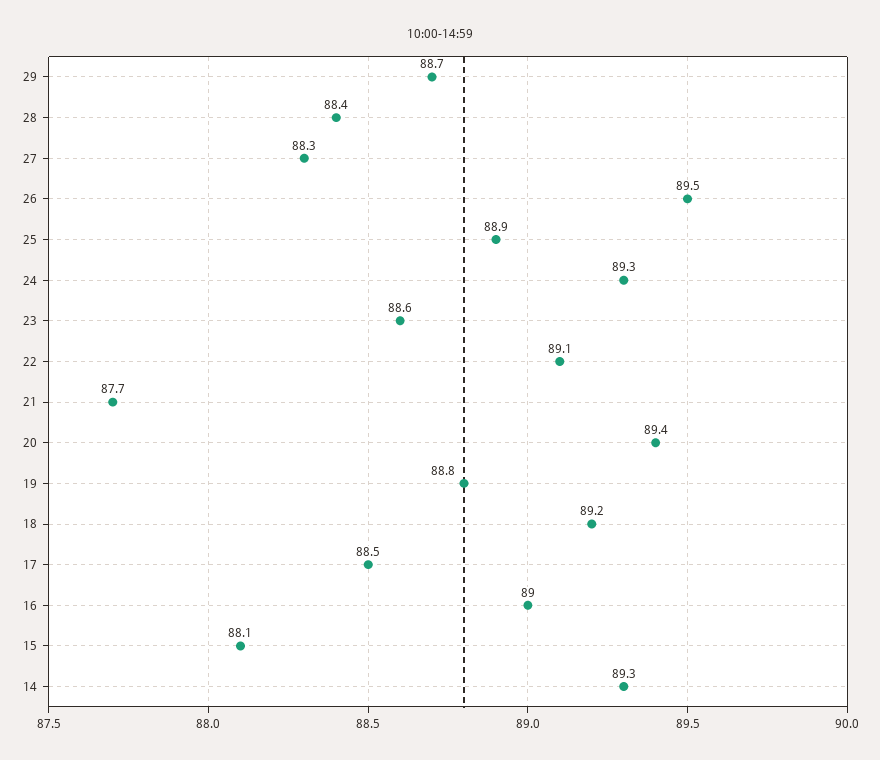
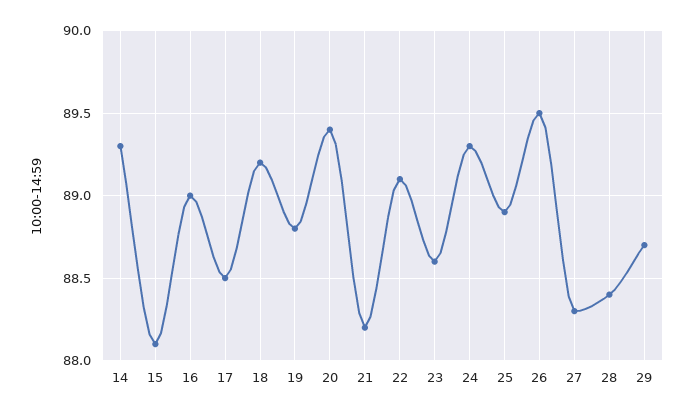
21: 87.7 -> 88.2

